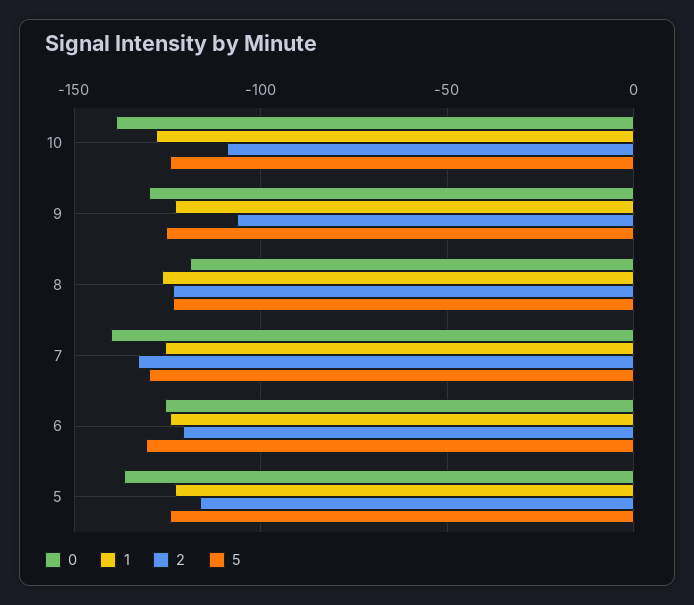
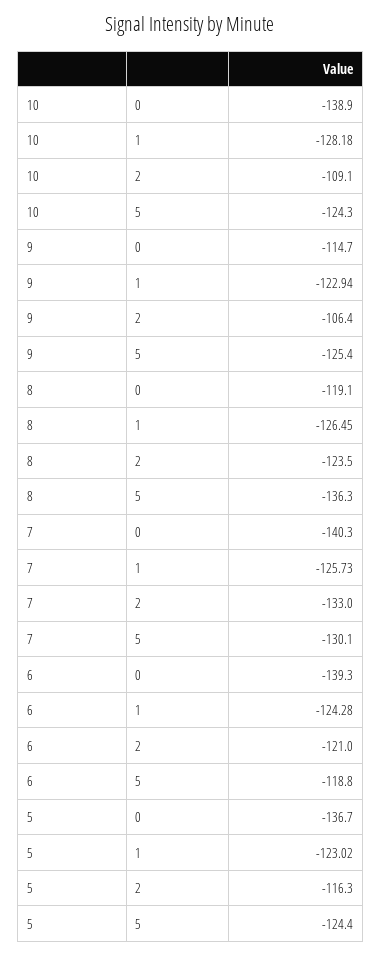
0, 9: -130 -> -114.7
5, 8: -125 -> -136.3
0, 6: -125 -> -139.3
5, 6: -130 -> -118.8

